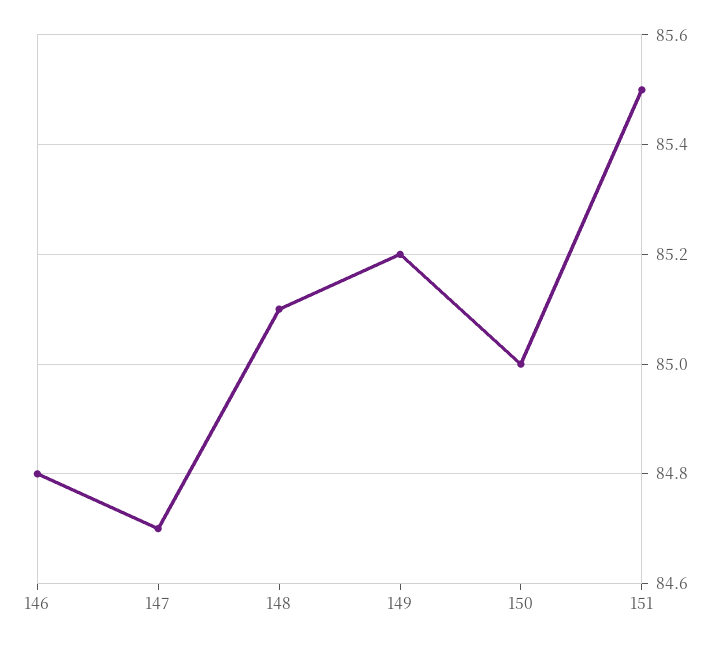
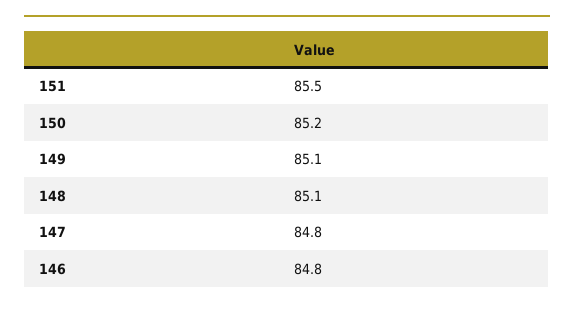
147: 84.7 -> 84.8
149: 85.2 -> 85.1
150: 85 -> 85.2

